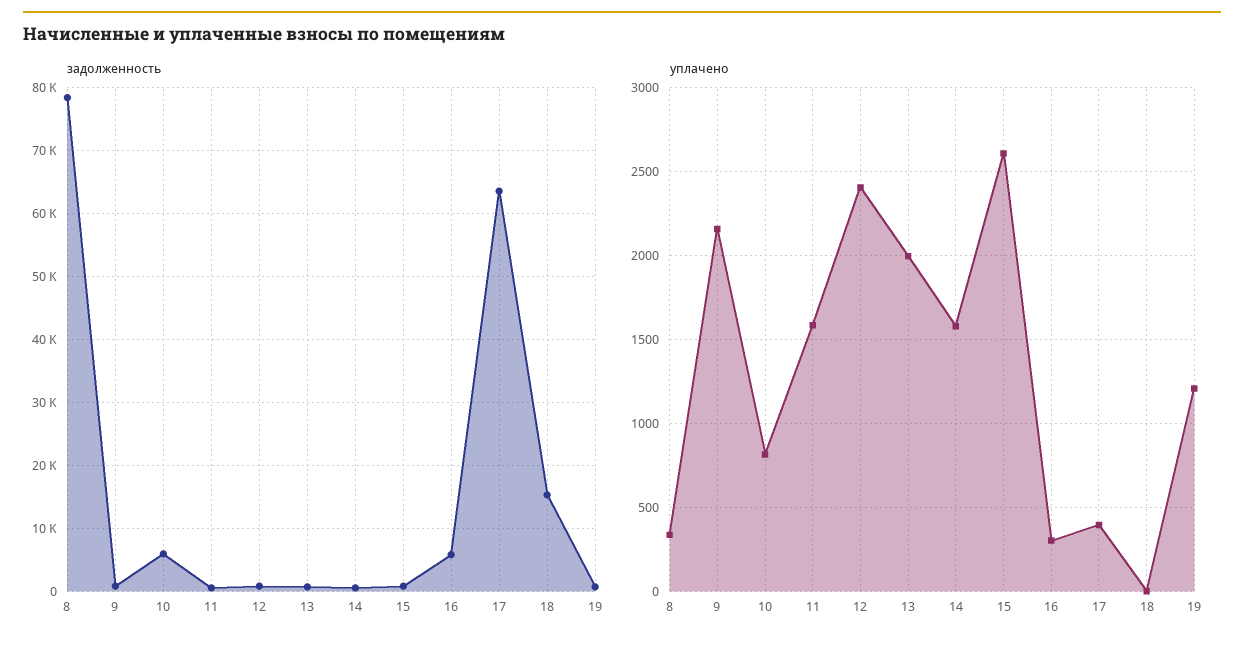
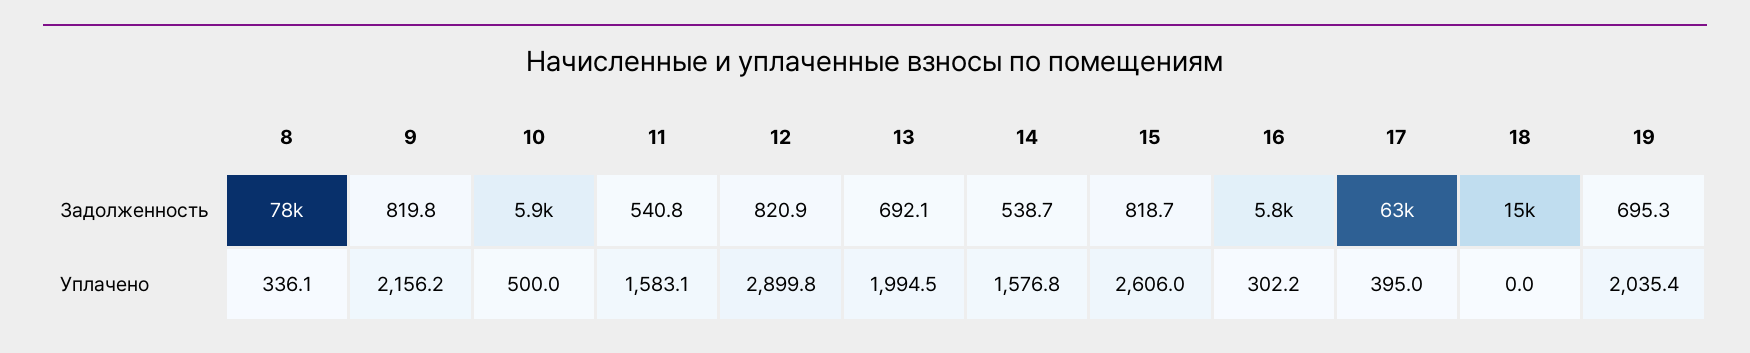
уплачено, 10: 800 -> 500
уплачено, 12: 2400 -> 2899.8
уплачено, 19: 1200 -> 2035.4

